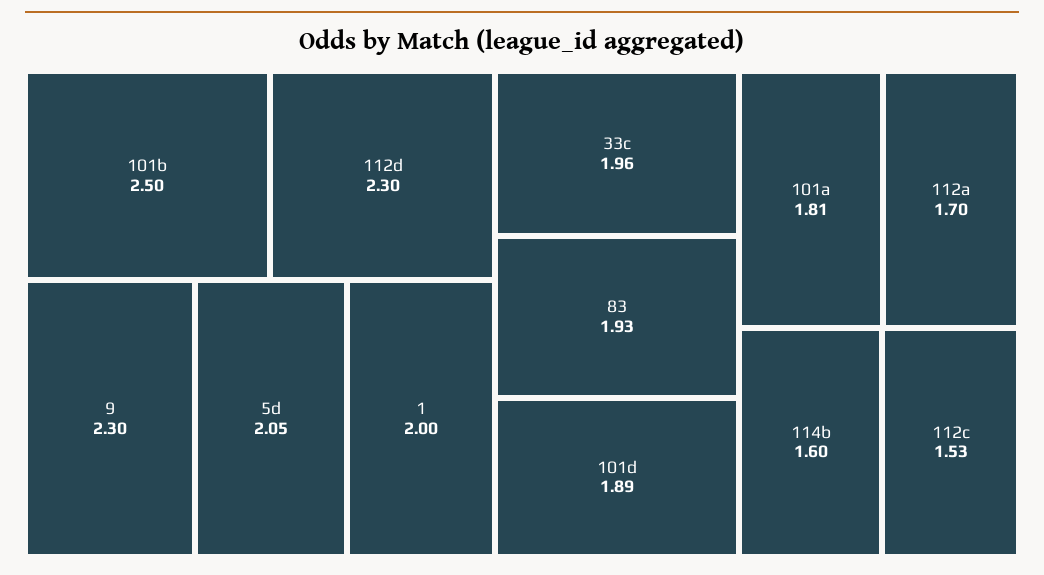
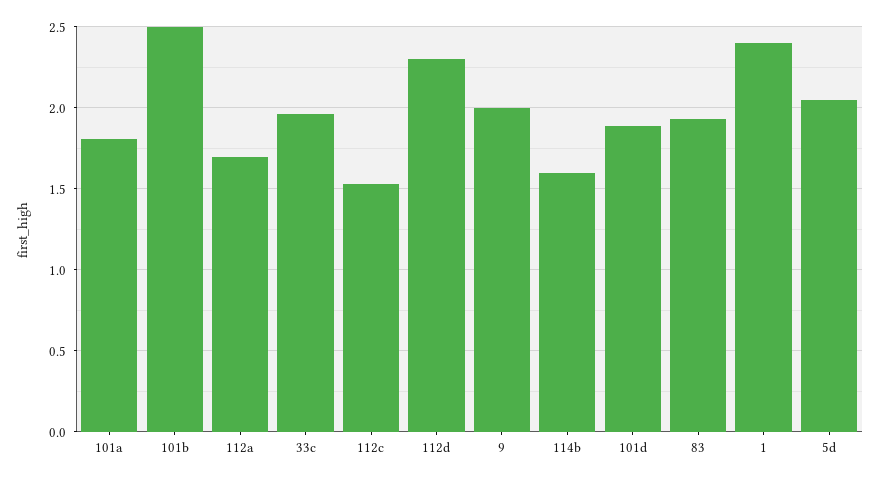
9: 2.3 -> 2
1: 2 -> 2.4

